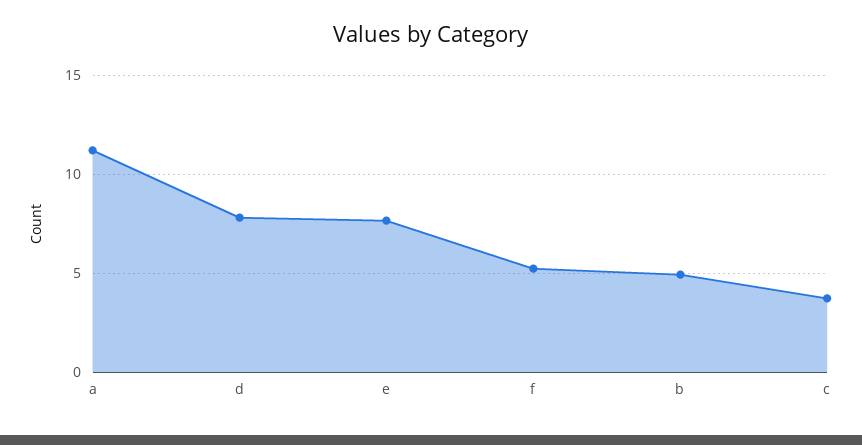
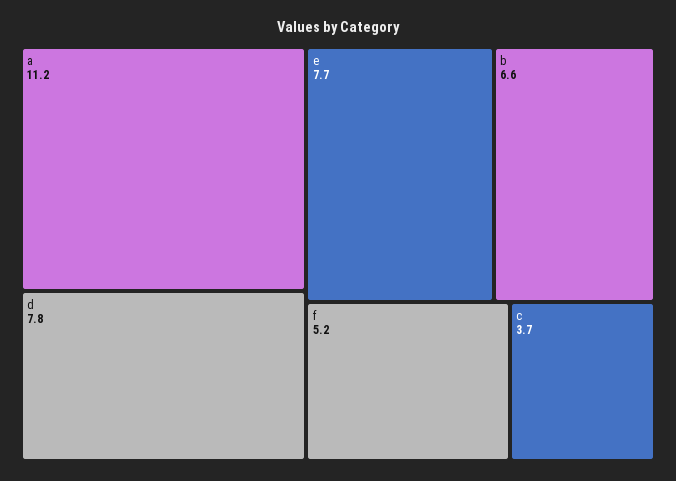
b: 5 -> 6.6

